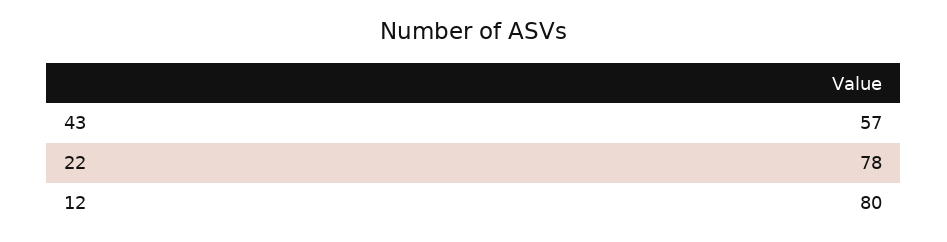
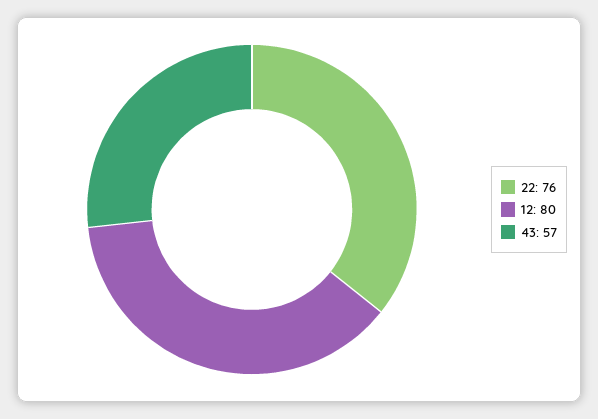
22: 78 -> 76

